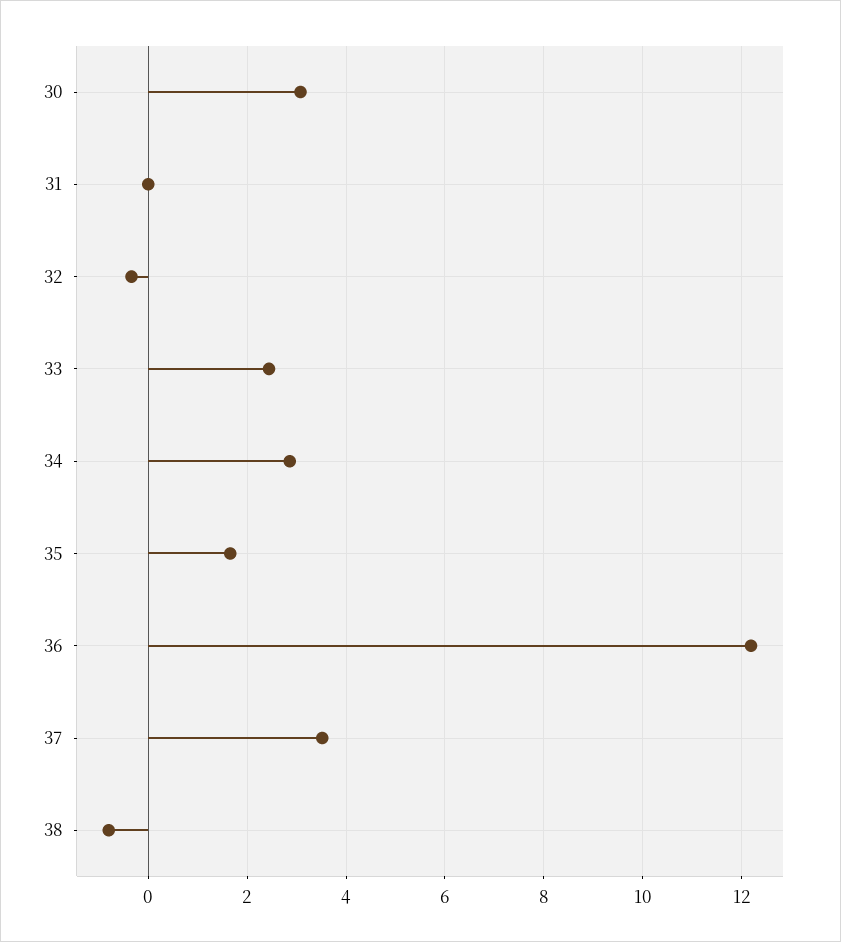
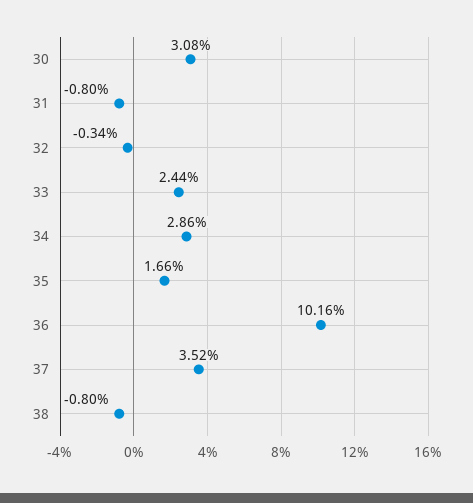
31: 0 -> -0.8
36: 12.2 -> 10.16

